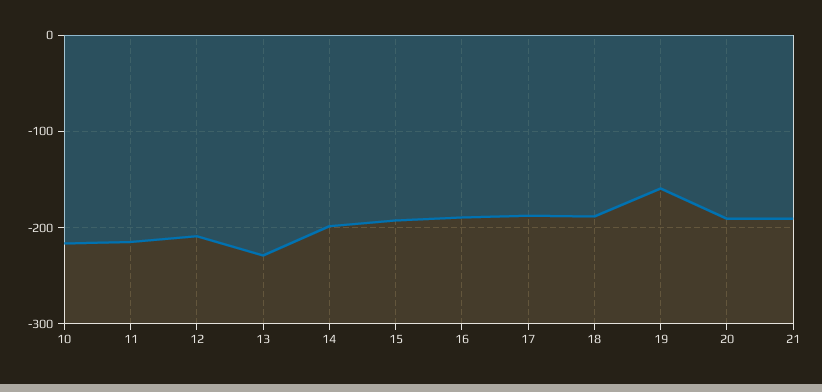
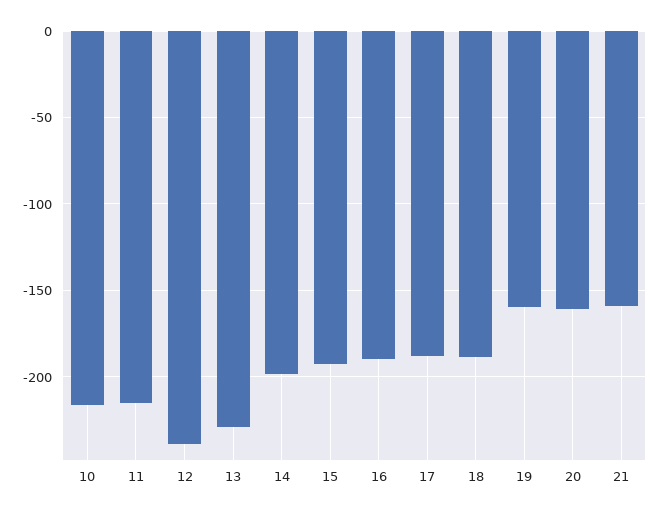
12: -210 -> -240
20: -190 -> -160
21: -190 -> -160

